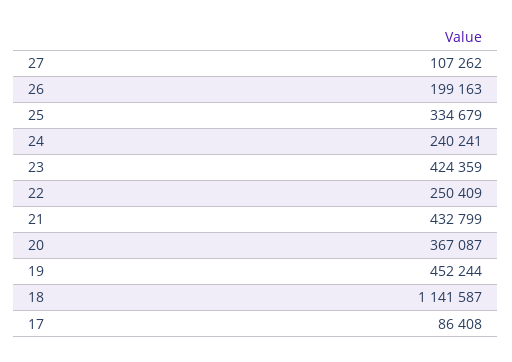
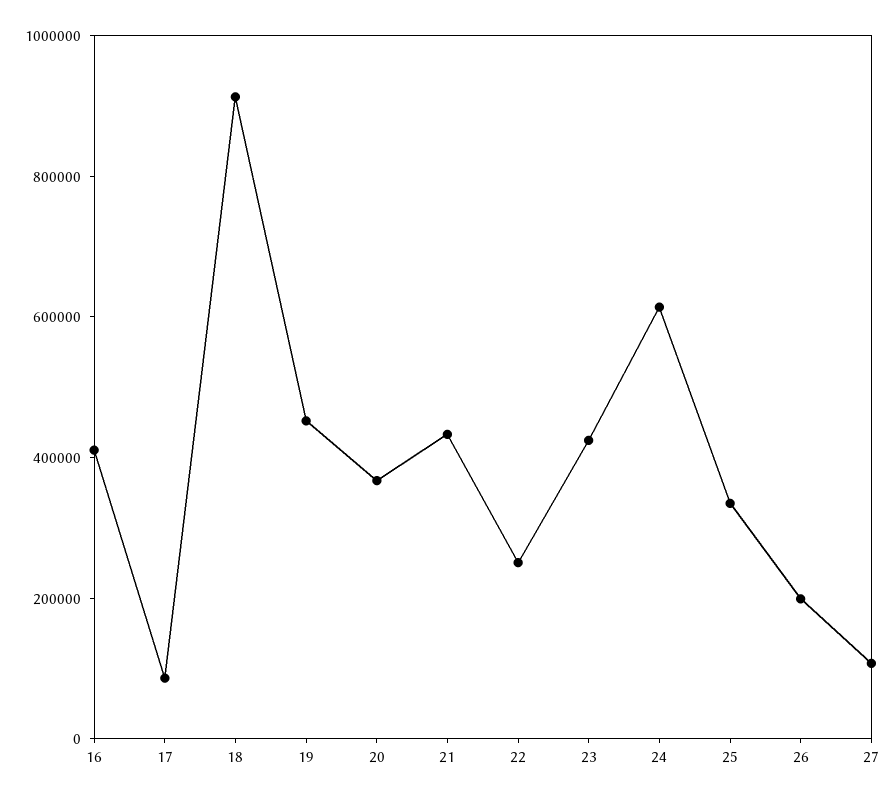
24: 240241 -> 600000
18: 1141587 -> 900000
16: none -> 400000

